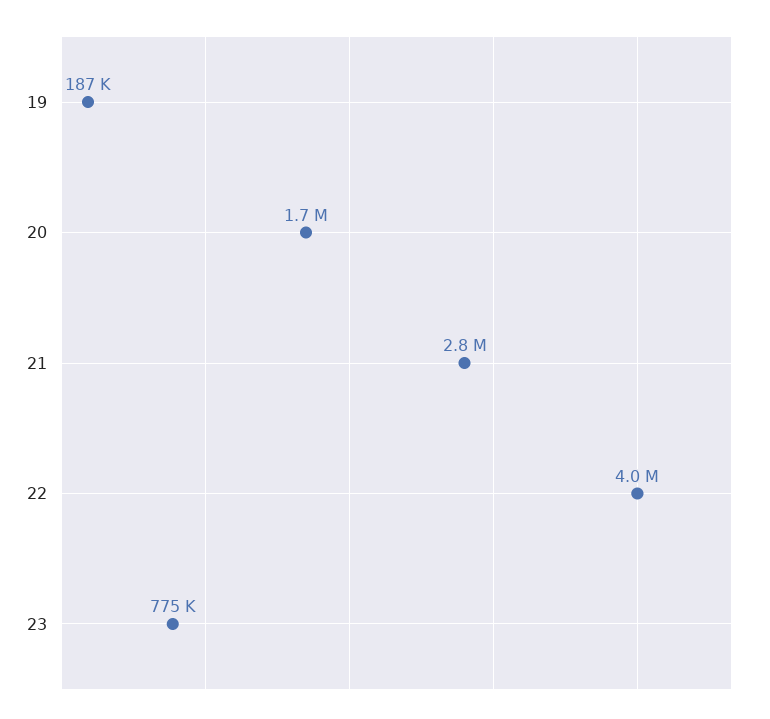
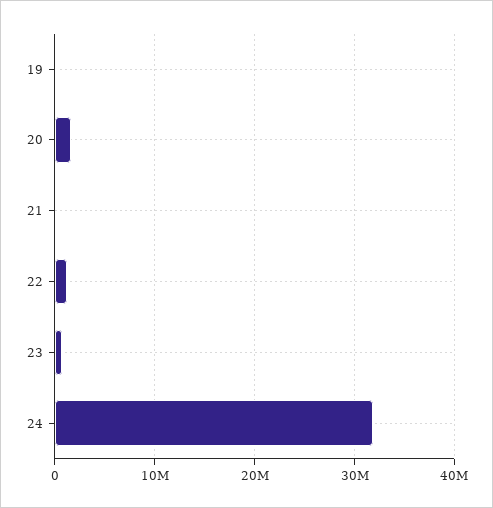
21: 2800000 -> 0
22: 4000000 -> 1000000
24: none -> 32000000

